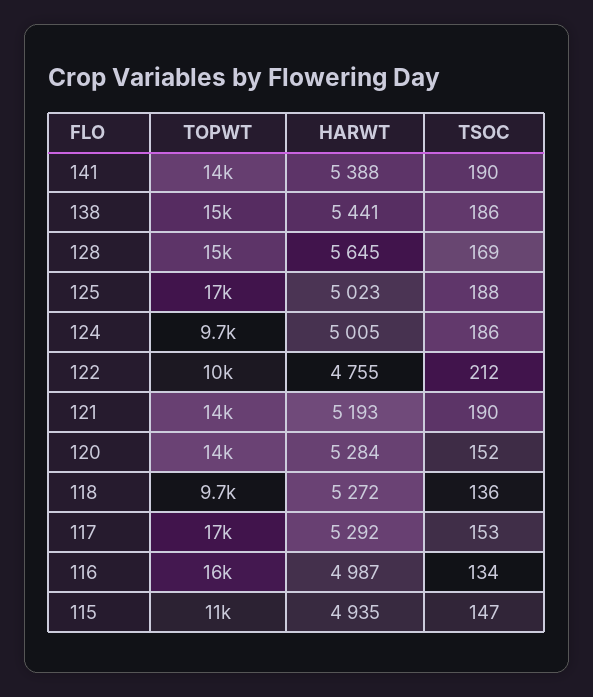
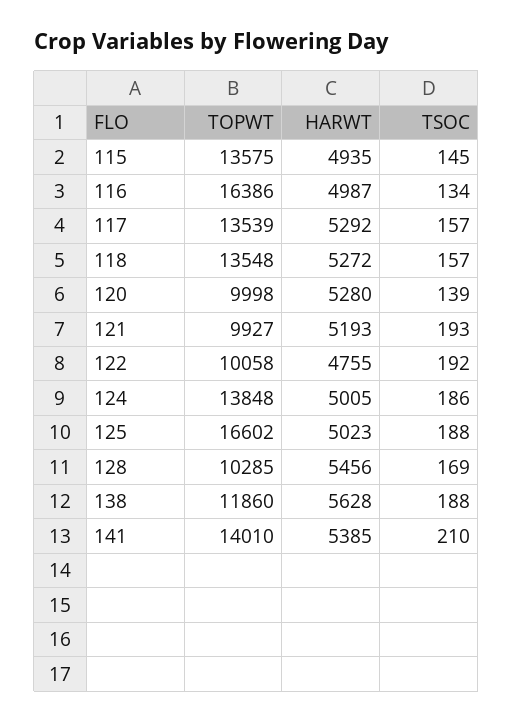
HARWT, 141: 5388 -> 5385
TSOC, 141: 190 -> 210
TOPWT, 138: 15000 -> 11860
HARWT, 138: 5441 -> 5628
TSOC, 138: 186 -> 188
TOPWT, 128: 15000 -> 10285
HARWT, 128: 5645 -> 5456
TOPWT, 124: 9700 -> 13848
TSOC, 122: 212 -> 192
TOPWT, 121: 14000 -> 9927
TSOC, 121: 190 -> 193
TOPWT, 120: 14000 -> 9998
HARWT, 120: 5284 -> 5280
TSOC, 120: 152 -> 139
TOPWT, 118: 9700 -> 13548
TSOC, 118: 136 -> 157
TOPWT, 117: 17000 -> 13539
TSOC, 117: 153 -> 157
TOPWT, 115: 11000 -> 13575
TSOC, 115: 147 -> 145

